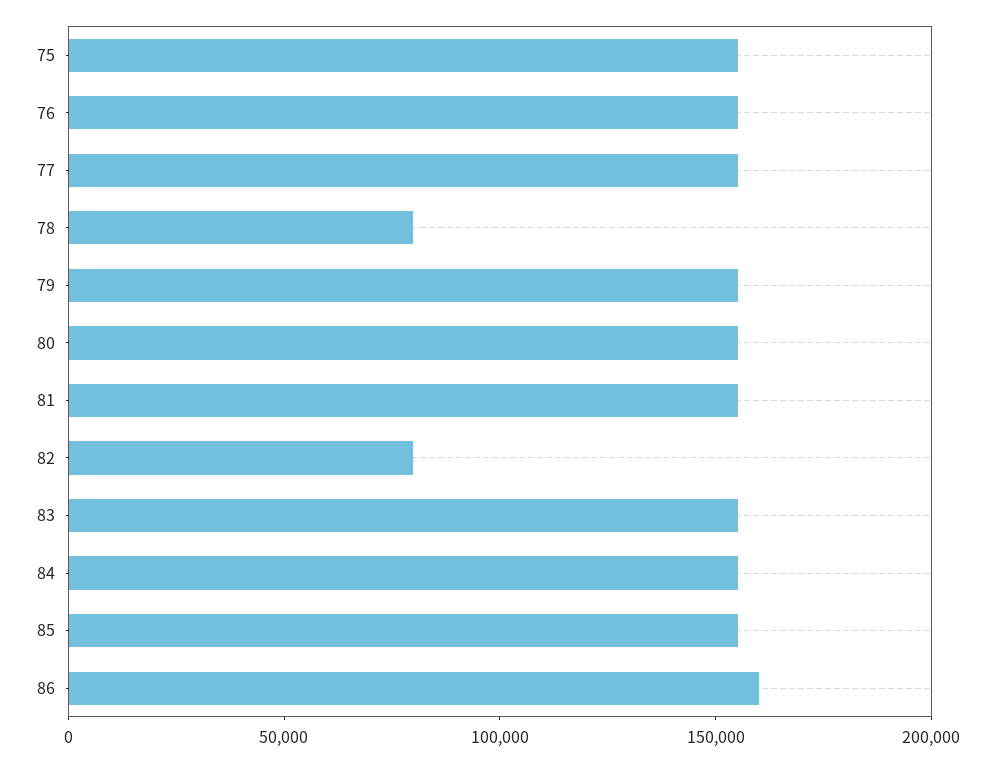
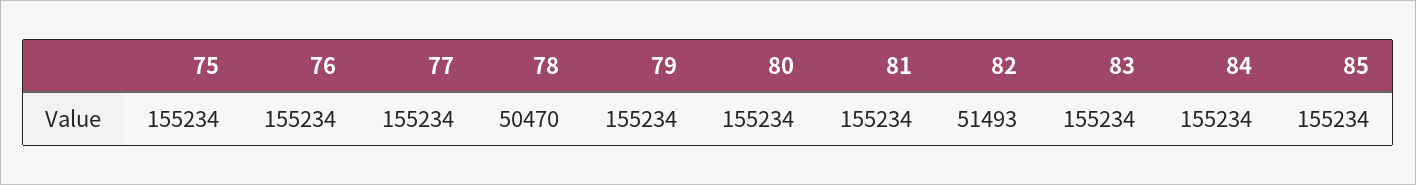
78: 80000 -> 50470
82: 80000 -> 51493
86: 160000 -> none

